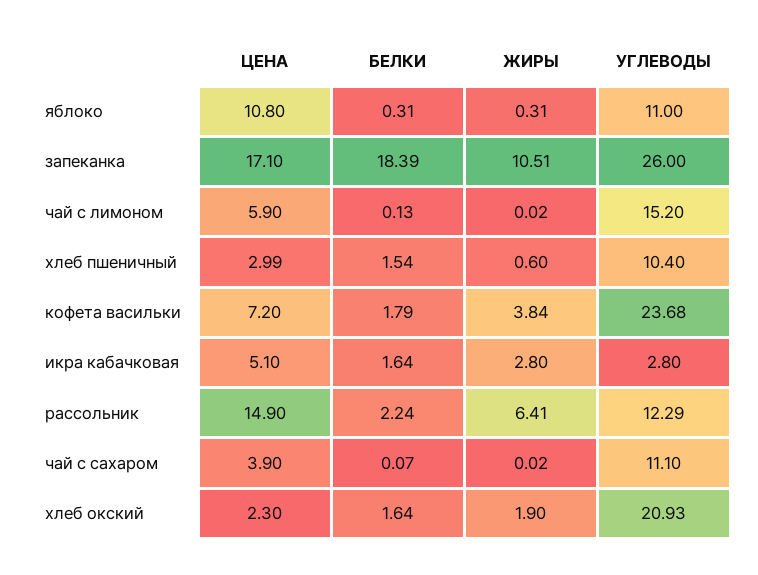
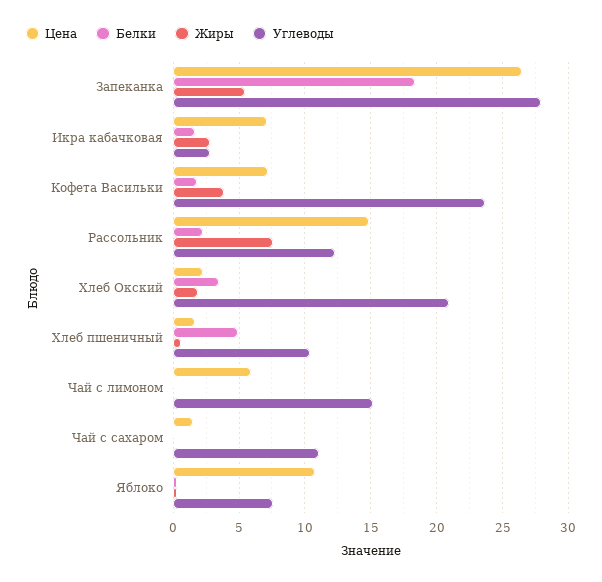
УГЛЕВОДЫ, яблоко: 11 -> 7.5
ЦЕНА, запеканка: 17.1 -> 26.5
ЖИРЫ, запеканка: 10.51 -> 5.5
УГЛЕВОДЫ, запеканка: 26 -> 28
ЦЕНА, хлеб пшеничный: 2.99 -> 1.5
БЕЛКИ, хлеб пшеничный: 1.54 -> 5
ЦЕНА, икра кабачковая: 5.1 -> 7
ЖИРЫ, рассольник: 6.41 -> 7.5
ЦЕНА, чай с сахаром: 3.9 -> 1.5
БЕЛКИ, хлеб окский: 1.64 -> 3.5

